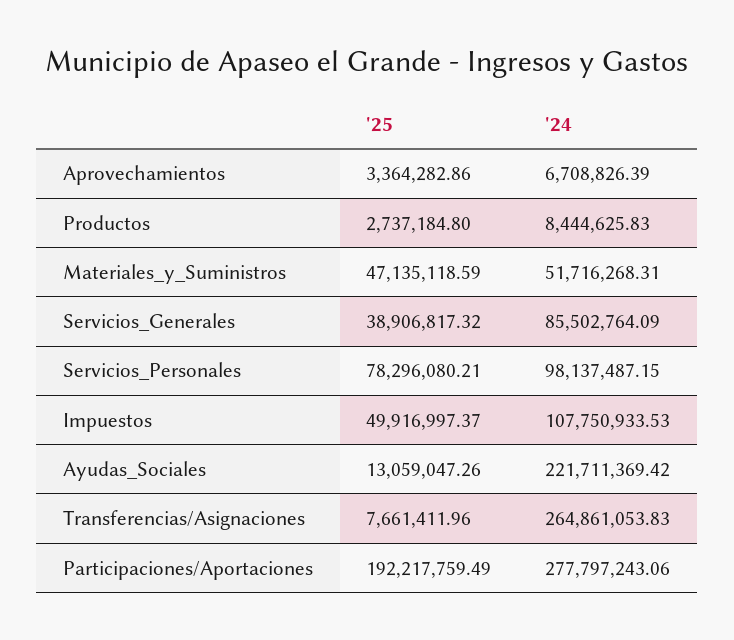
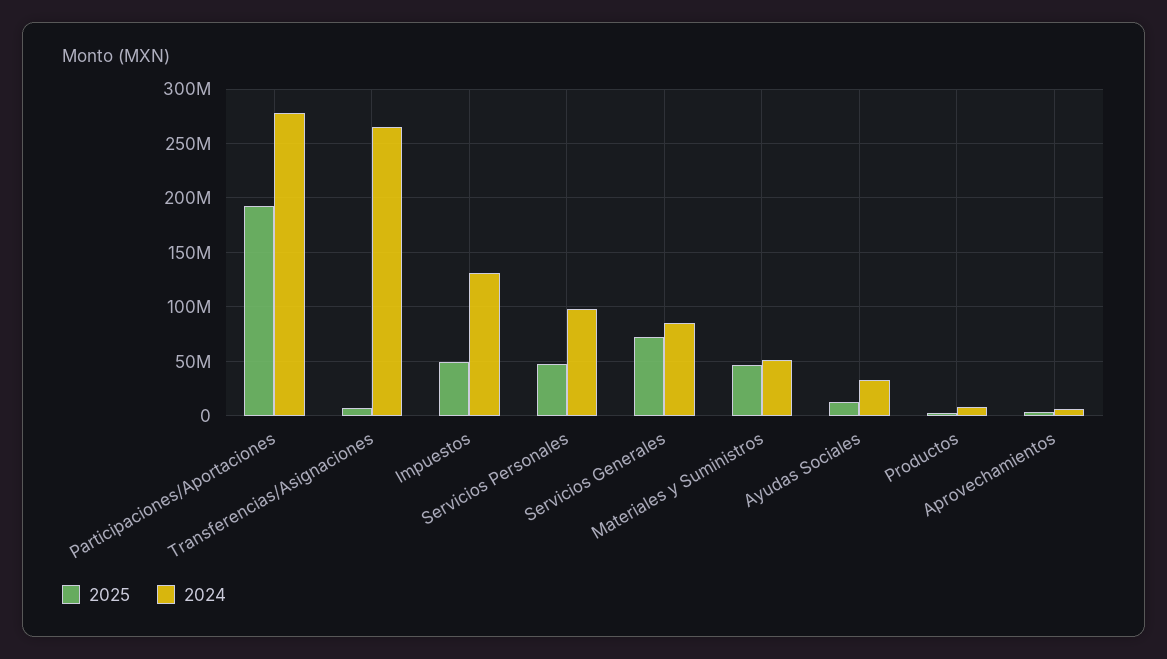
'25, Servicios_Generales: 38906817.32 -> 70000000
'25, Servicios_Personales: 78296080.21 -> 50000000
'24, Impuestos: 107750933.53 -> 130000000
'24, Ayudas_Sociales: 221711369.42 -> 30000000

